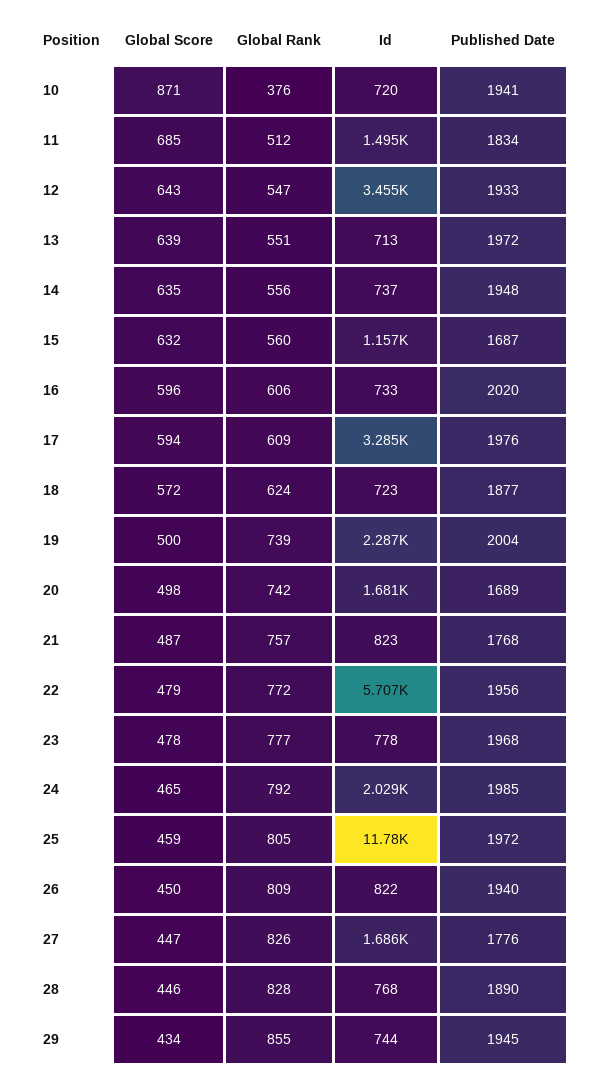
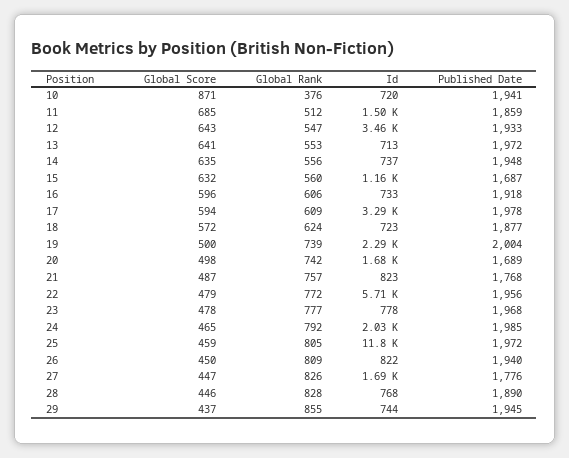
Published Date, 11: 1834 -> 1859
Global Score, 13: 639 -> 641
Global Rank, 13: 551 -> 553
Published Date, 16: 2020 -> 1918
Published Date, 17: 1976 -> 1978
Global Score, 29: 434 -> 437

